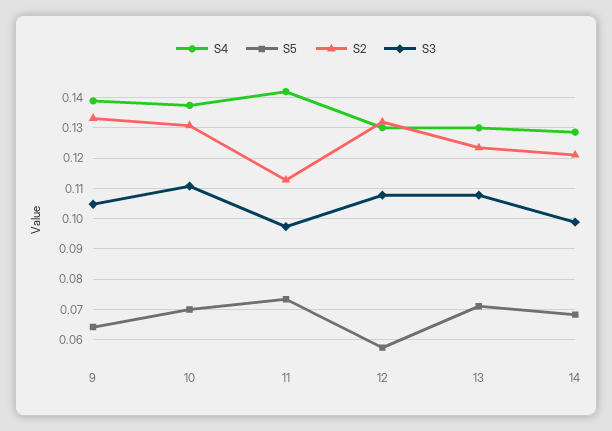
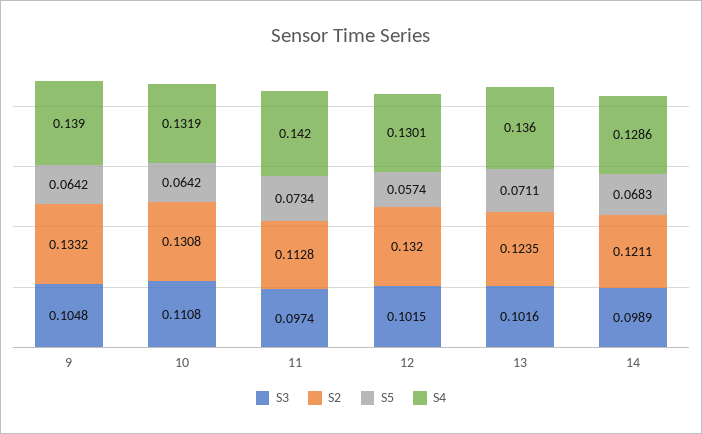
S4, 10: 0.138 -> 0.1319
S5, 10: 0.07 -> 0.0642
S3, 12: 0.108 -> 0.1015
S4, 13: 0.13 -> 0.136
S3, 13: 0.108 -> 0.1016

